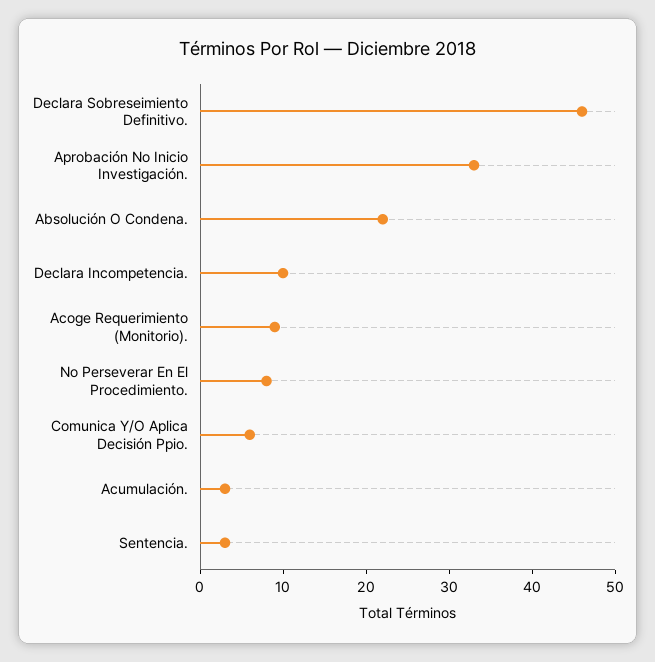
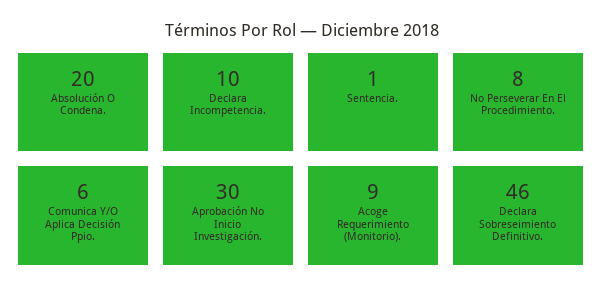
Aprobación No Inicio Investigación.: 33 -> 30
Absolución O Condena.: 22 -> 20
Acumulación.: 3 -> none
Sentencia.: 3 -> 1

